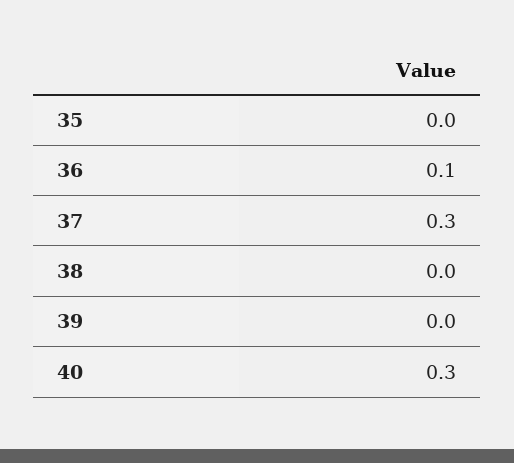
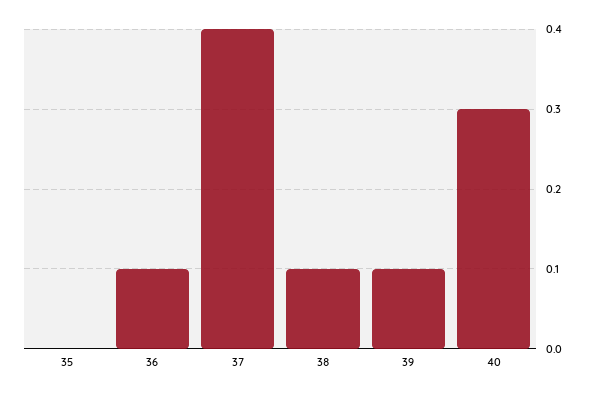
37: 0.3 -> 0.4
38: 0 -> 0.1
39: 0 -> 0.1

